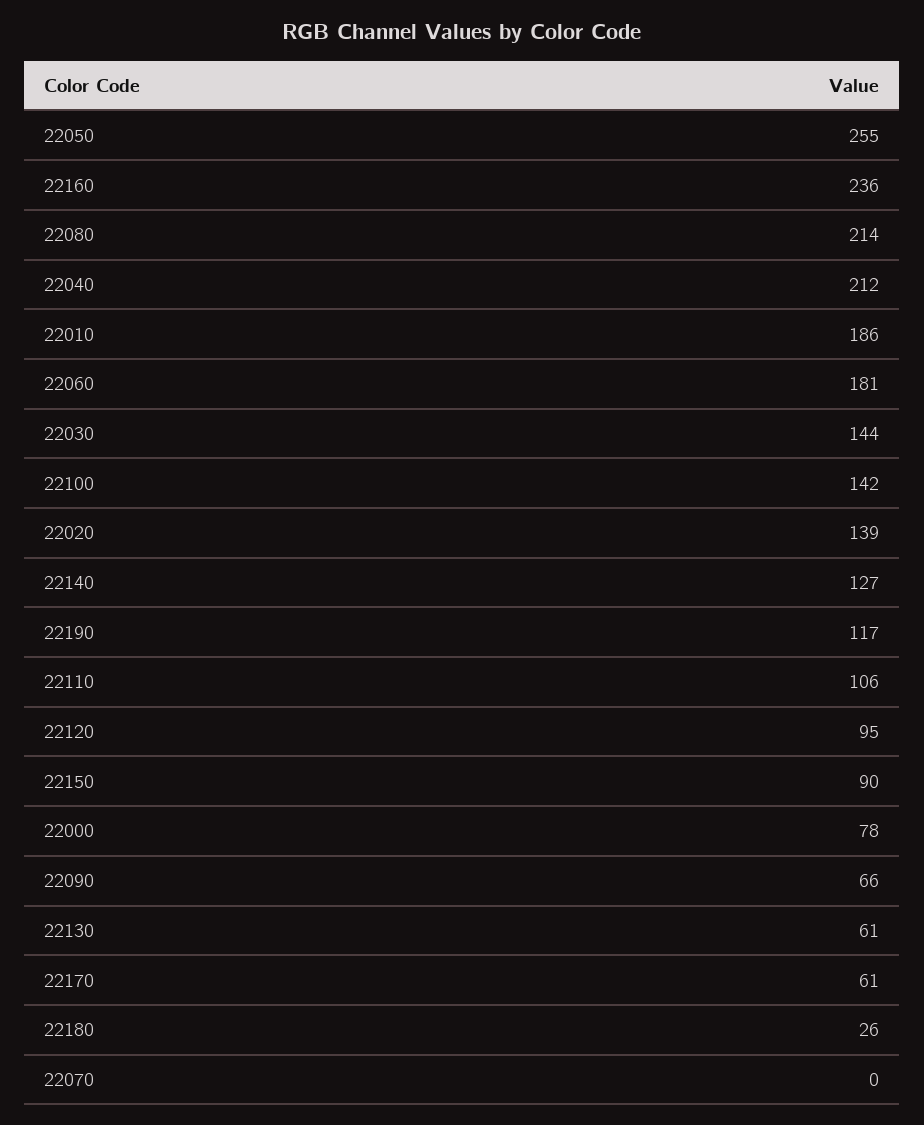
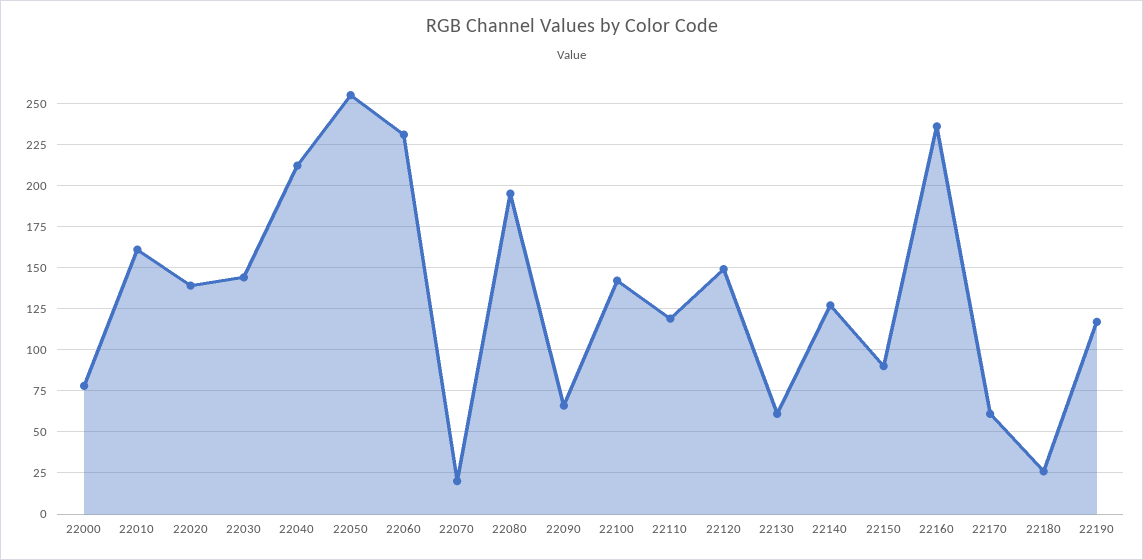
22080: 214 -> 195
22010: 186 -> 160
22060: 181 -> 230
22110: 106 -> 120
22120: 95 -> 150
22070: 0 -> 20

